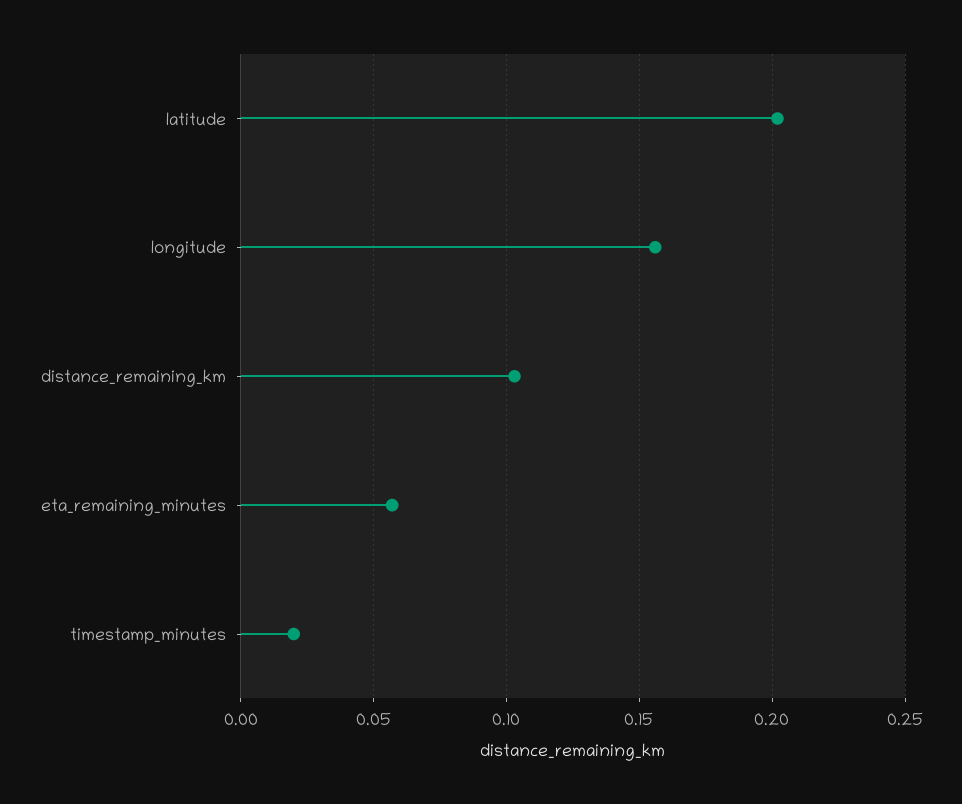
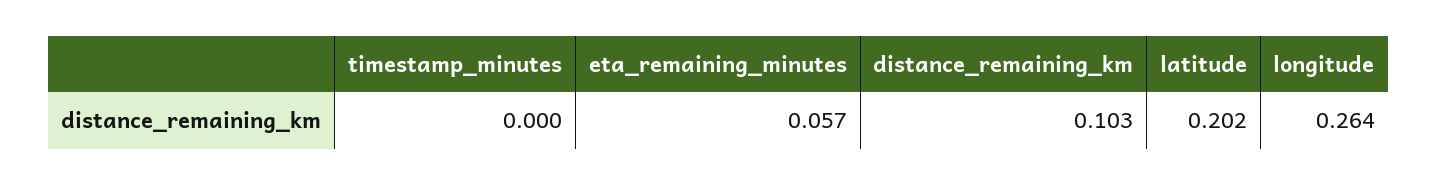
longitude: 0.155 -> 0.264
timestamp_minutes: 0.02 -> 0

